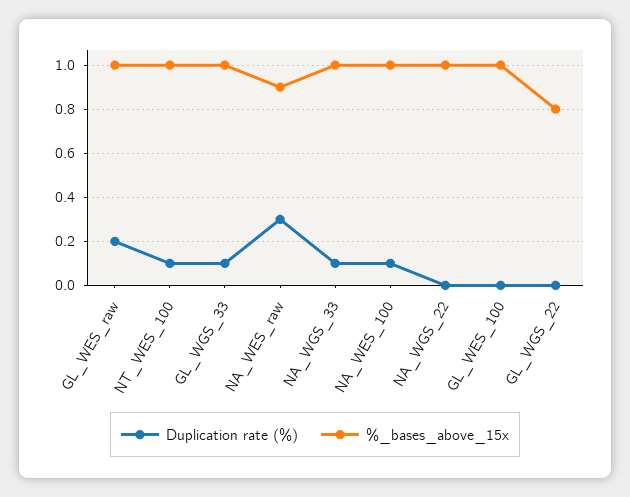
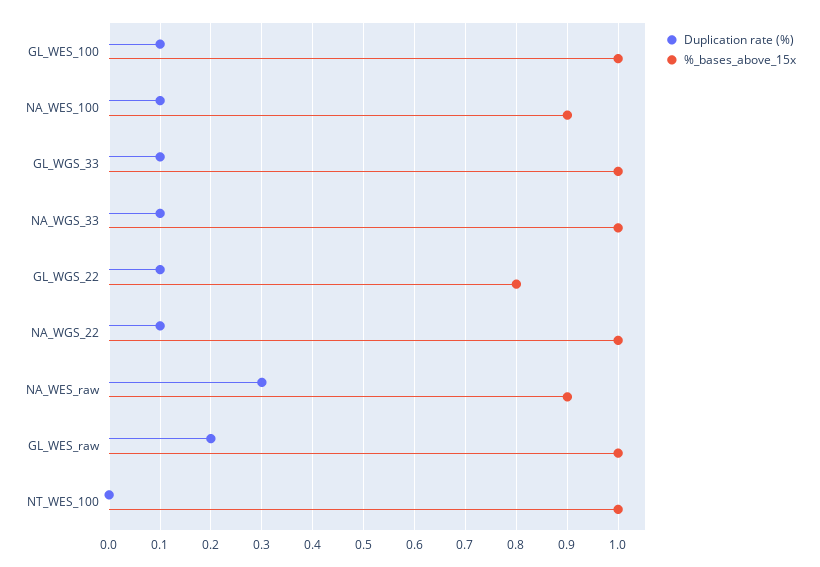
Duplication rate (%), NT_WES_100: 0.1 -> 0
%_bases_above_15x, NA_WES_100: 1 -> 0.9
Duplication rate (%), NA_WGS_22: 0 -> 0.1
Duplication rate (%), GL_WES_100: 0 -> 0.1
Duplication rate (%), GL_WGS_22: 0 -> 0.1

